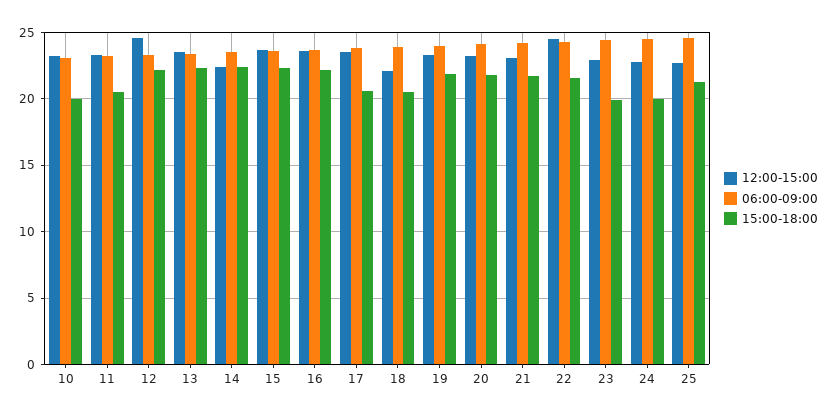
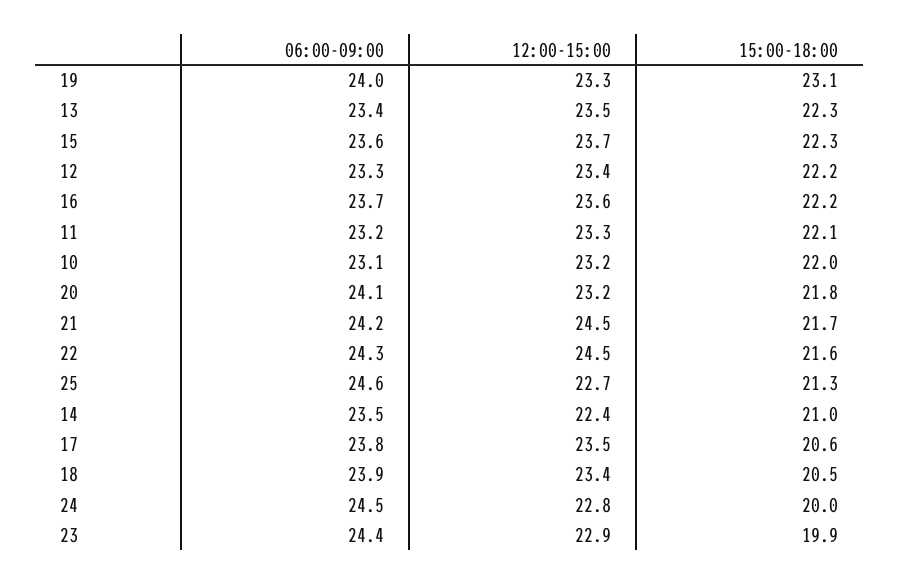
15:00-18:00, 10: 20 -> 22
15:00-18:00, 11: 20.5 -> 22.1
12:00-15:00, 12: 24.5 -> 23.4
15:00-18:00, 14: 22.5 -> 21
12:00-15:00, 18: 22 -> 23.4
15:00-18:00, 19: 22 -> 23.1
12:00-15:00, 21: 23 -> 24.5

